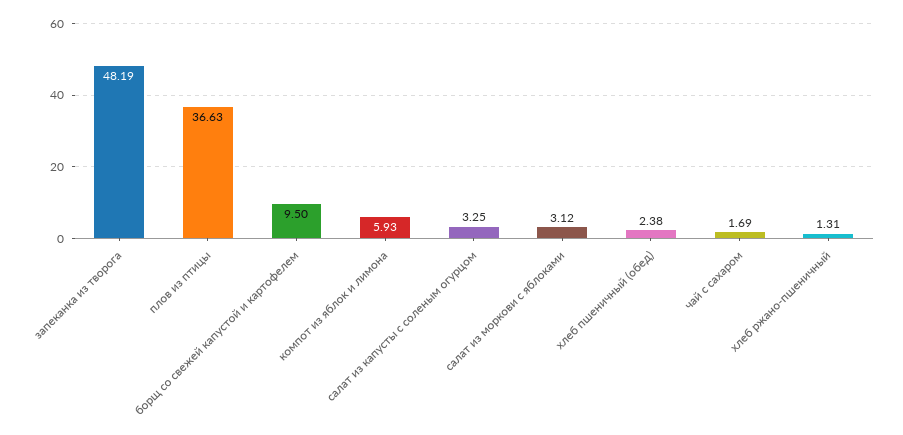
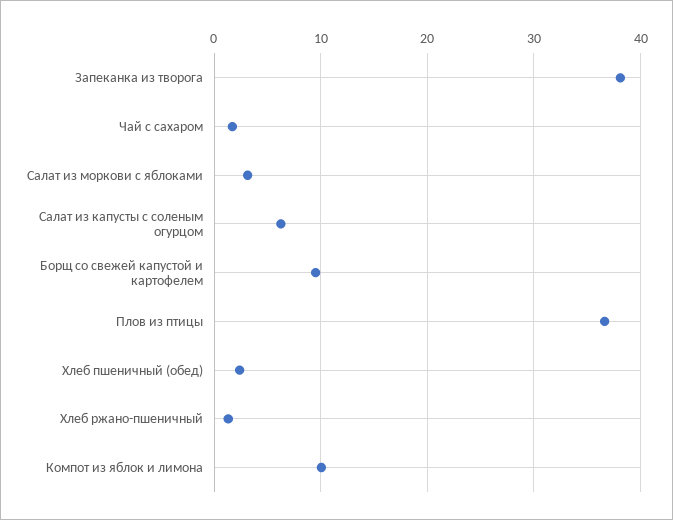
запеканка из творога: 48.19 -> 38
компот из яблок и лимона: 5.93 -> 10
салат из капусты с соленым огурцом: 3.25 -> 6

